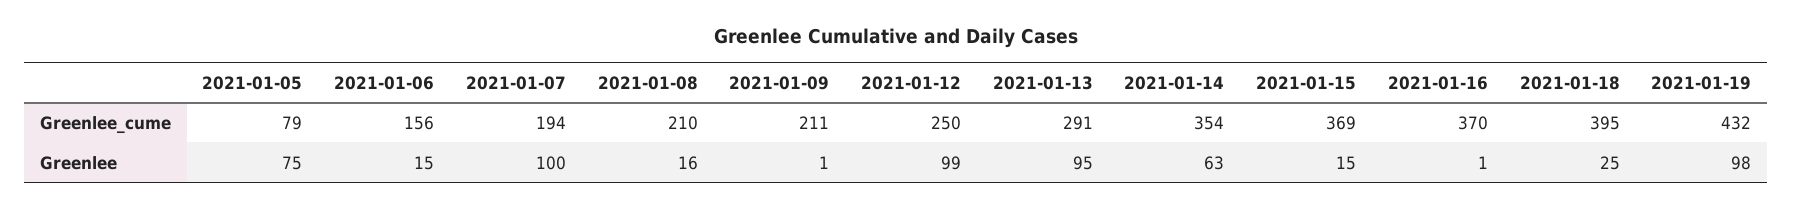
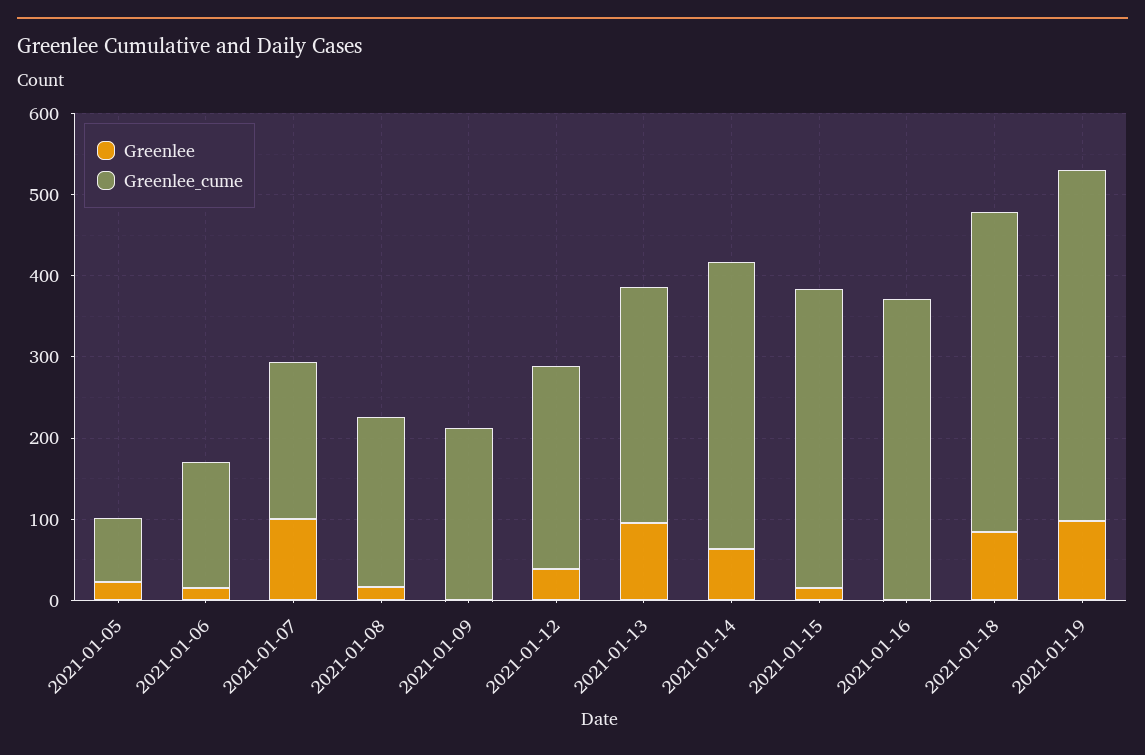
Greenlee, 2021-01-05: 75 -> 20
Greenlee, 2021-01-12: 99 -> 40
Greenlee, 2021-01-18: 25 -> 80

